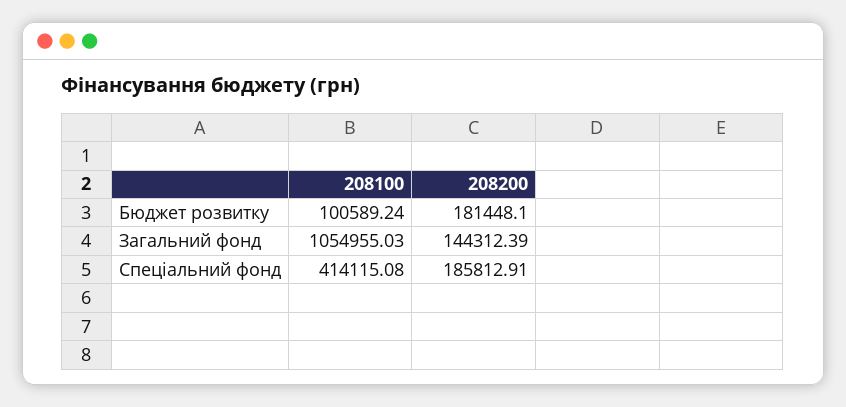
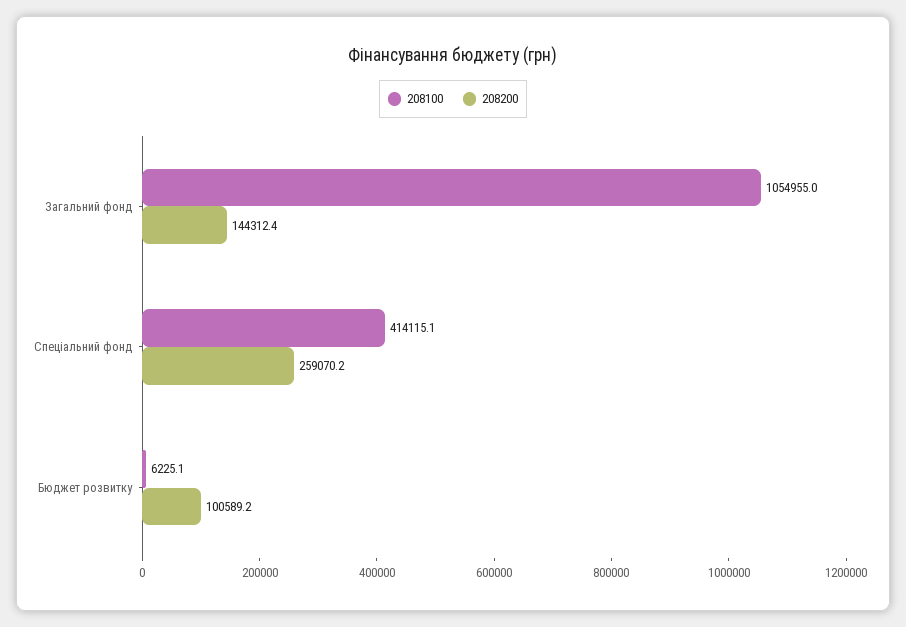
208100, Бюджет розвитку: 100589.24 -> 6225.1
208200, Бюджет розвитку: 181448.1 -> 100589.2
208200, Спеціальний фонд: 185812.91 -> 259070.2

